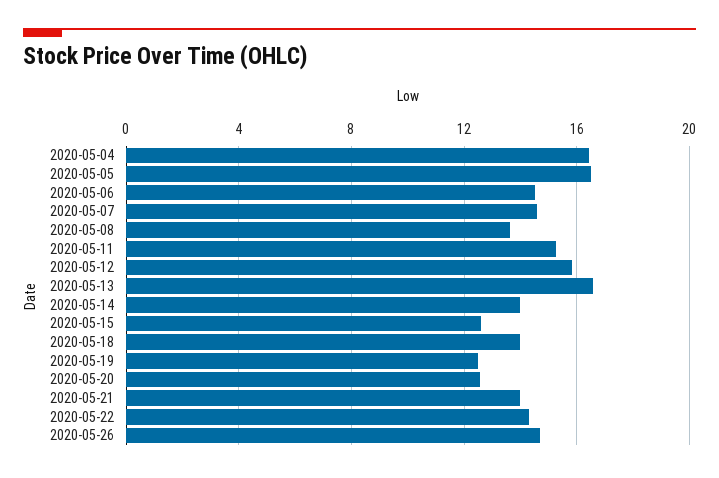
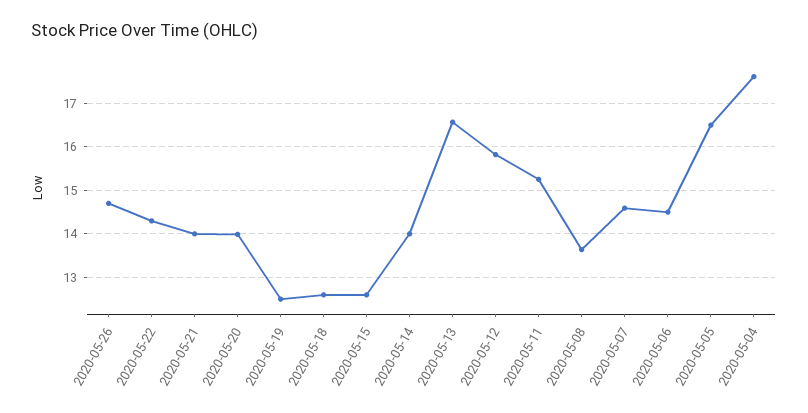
2020-05-04: 16.5 -> 17.6
2020-05-18: 14 -> 12.6
2020-05-20: 12.5 -> 14

